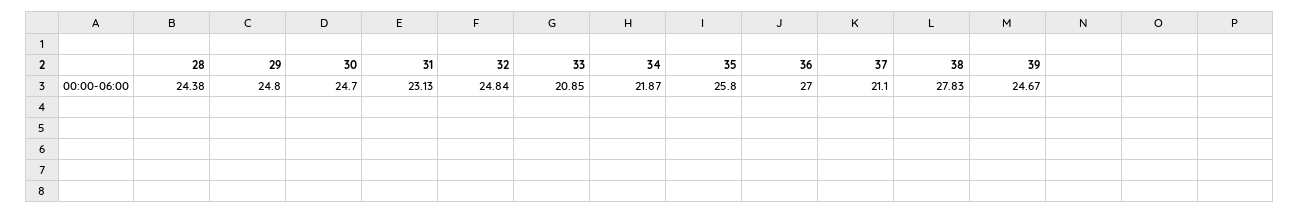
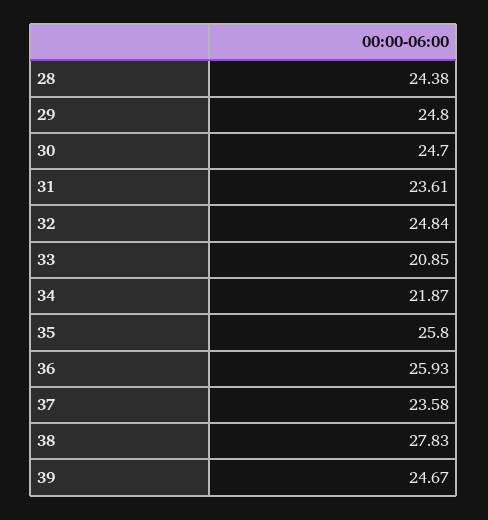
31: 23.13 -> 23.61
36: 27 -> 25.93
37: 21.1 -> 23.58

